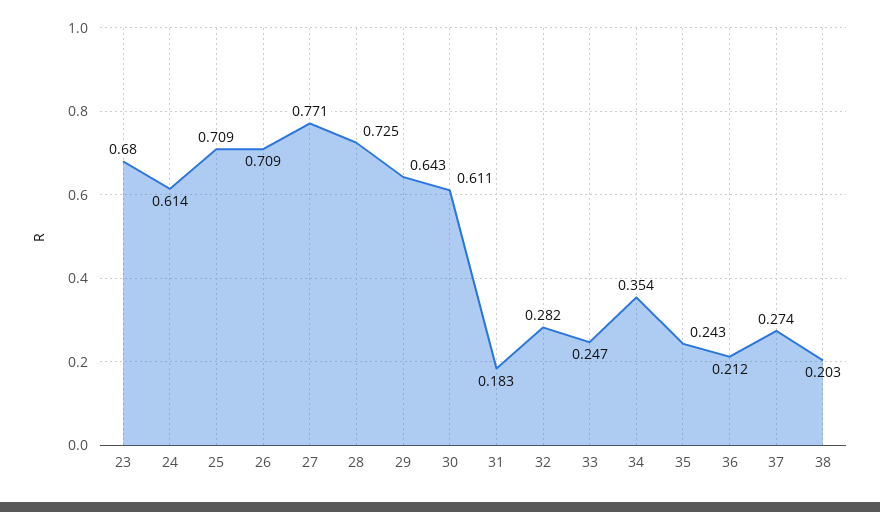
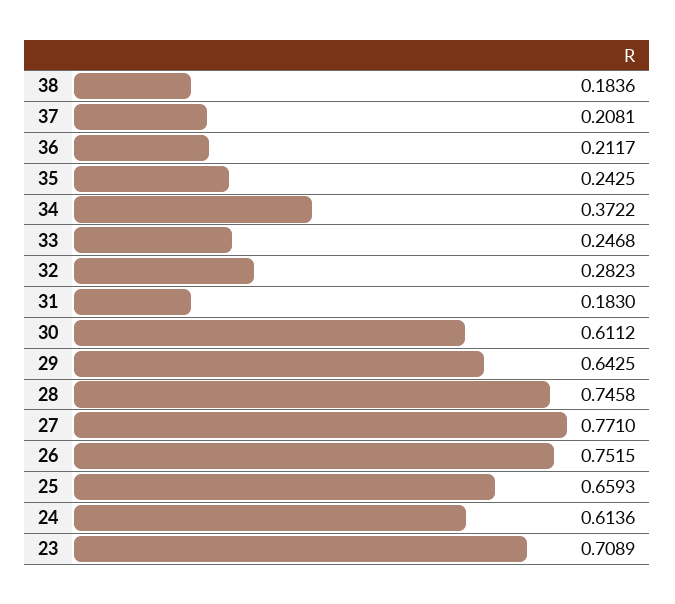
23: 0.68 -> 0.7089
25: 0.709 -> 0.6593
26: 0.709 -> 0.7515
28: 0.725 -> 0.7458
34: 0.354 -> 0.3722
37: 0.274 -> 0.2081
38: 0.203 -> 0.1836

